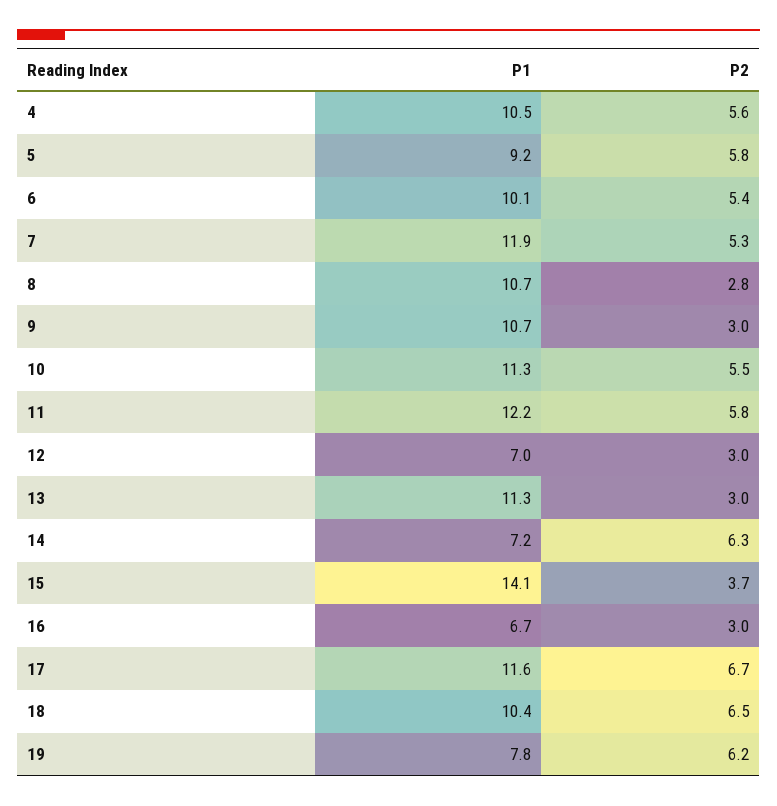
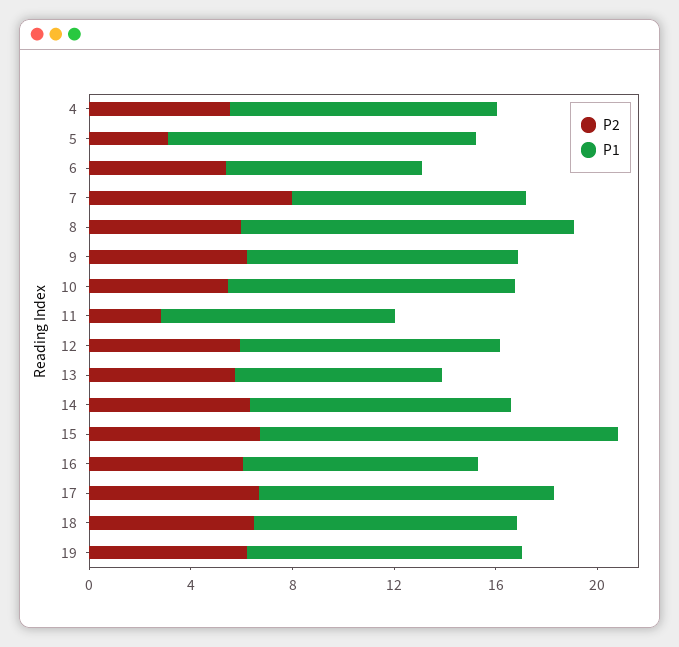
P1, 5: 9.2 -> 12
P2, 5: 5.8 -> 3
P1, 6: 10.1 -> 8
P1, 7: 11.9 -> 9
P2, 7: 5.3 -> 8
P1, 8: 10.7 -> 13
P2, 8: 2.8 -> 6
P2, 9: 3 -> 6
P1, 11: 12.2 -> 9
P2, 11: 5.8 -> 3
P1, 12: 7 -> 10
P2, 12: 3 -> 6
P1, 13: 11.3 -> 8
P2, 13: 3 -> 6
P1, 14: 7.2 -> 10
P2, 15: 3.7 -> 7
P1, 16: 6.7 -> 9
P2, 16: 3 -> 6
P1, 19: 7.8 -> 11

